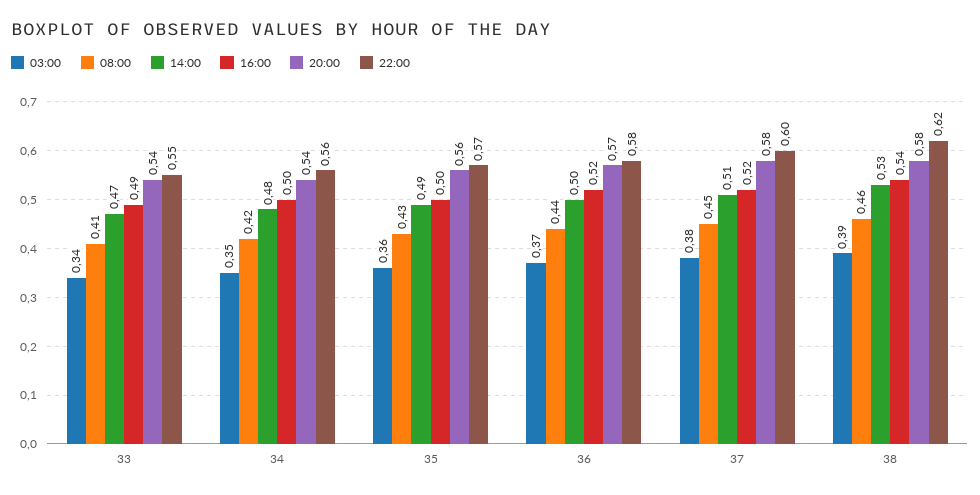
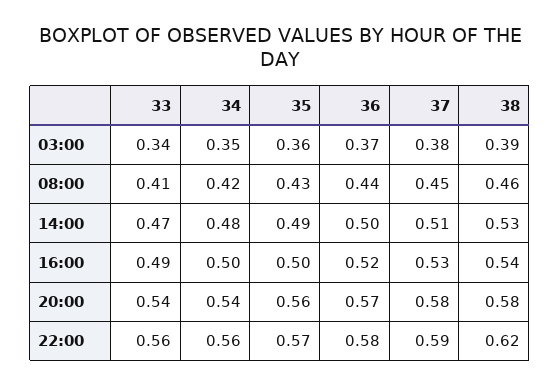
22:00, 33: 0.55 -> 0.56
16:00, 37: 0.52 -> 0.53
22:00, 37: 0.6 -> 0.59

